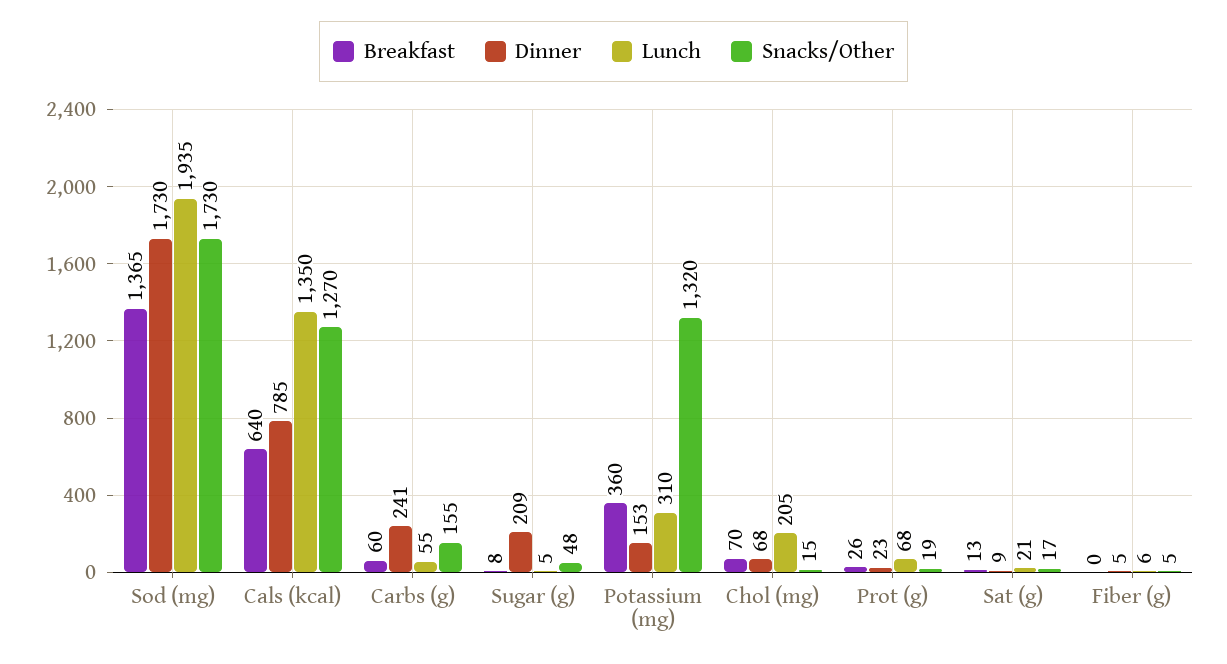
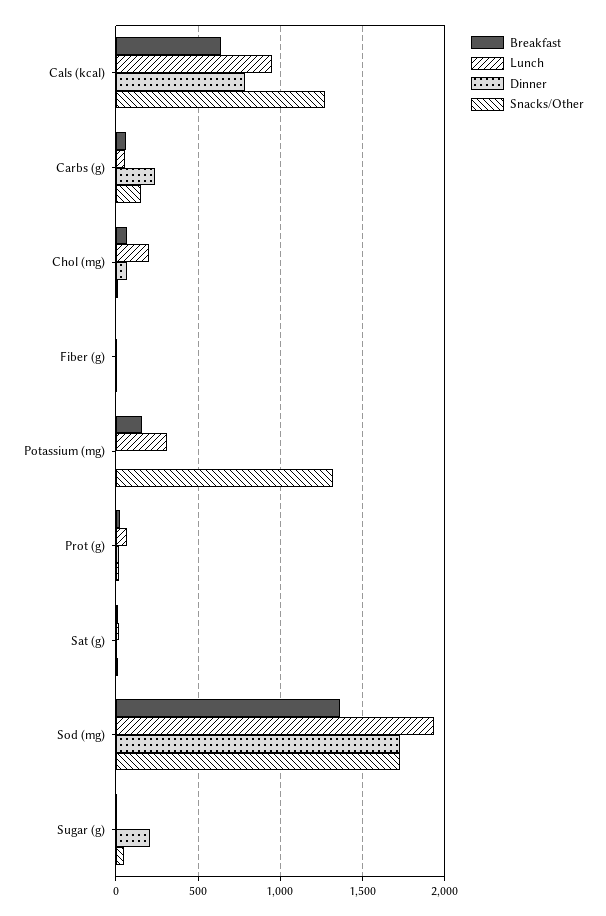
Lunch, Cals (kcal): 1350 -> 950
Breakfast, Potassium (mg): 360 -> 150
Dinner, Potassium (mg): 153 -> 0

